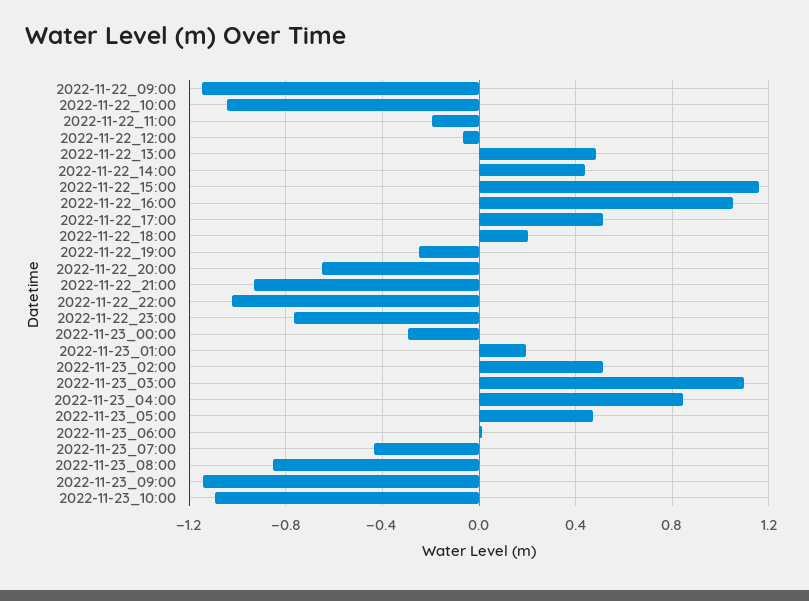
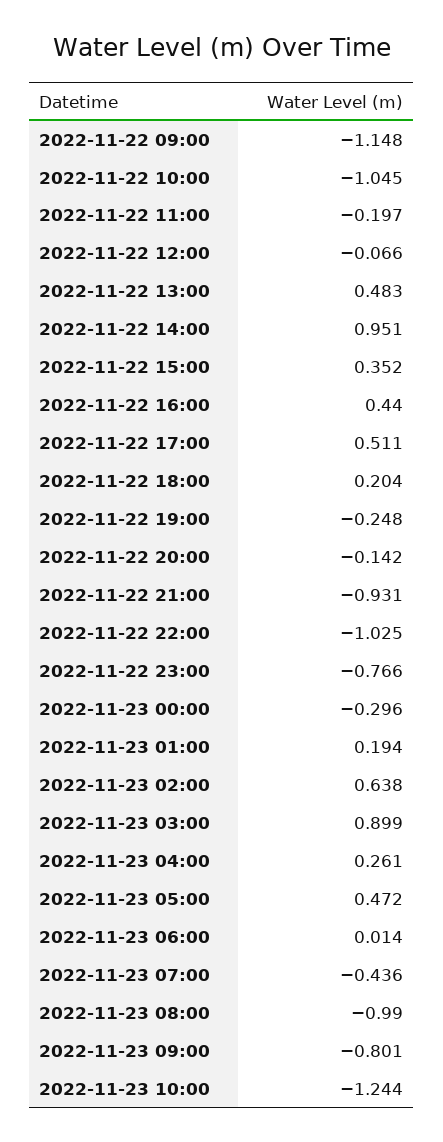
2022-11-22_14:00: 0.45 -> 0.951
2022-11-22_15:00: 1.15 -> 0.352
2022-11-22_16:00: 1.05 -> 0.44
2022-11-22_20:00: -0.65 -> -0.142
2022-11-23_02:00: 0.5 -> 0.638
2022-11-23_03:00: 1.1 -> 0.899
2022-11-23_04:00: 0.85 -> 0.261
2022-11-23_08:00: -0.85 -> -0.99
2022-11-23_09:00: -1.15 -> -0.801
2022-11-23_10:00: -1.1 -> -1.244

